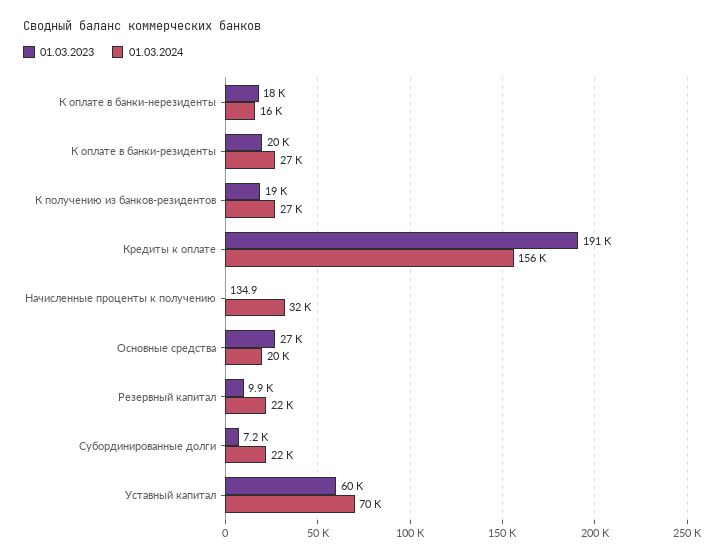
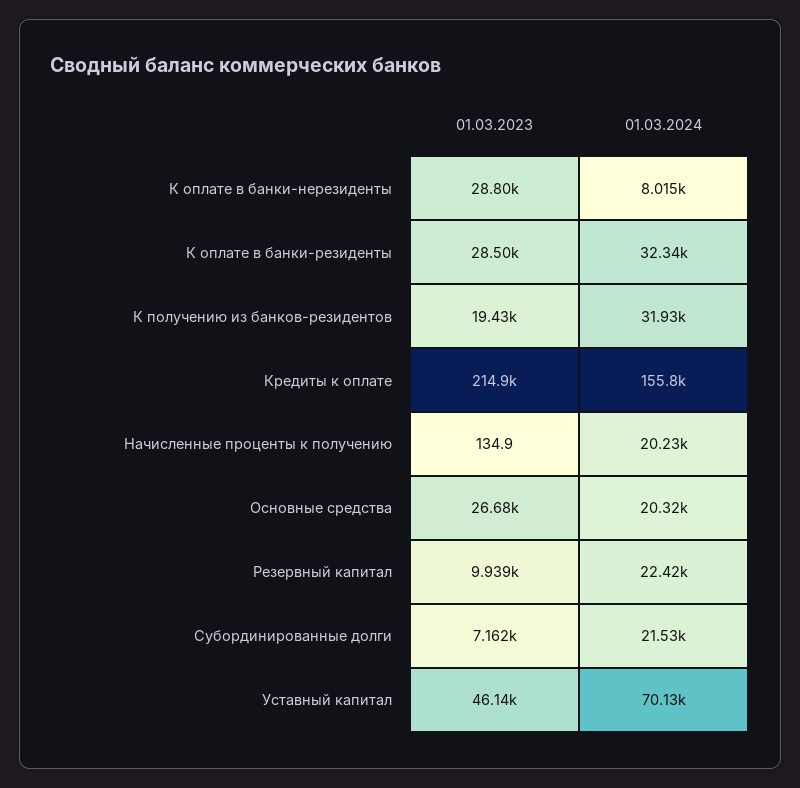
01.03.2023, К оплате в банки-нерезиденты: 18000 -> 28800
01.03.2024, К оплате в банки-нерезиденты: 16000 -> 8015
01.03.2023, К оплате в банки-резиденты: 20000 -> 28500
01.03.2024, К оплате в банки-резиденты: 27000 -> 32340
01.03.2024, К получению из банков-резидентов: 27000 -> 31930
01.03.2023, Кредиты к оплате: 191000 -> 214900
01.03.2024, Начисленные проценты к получению: 32000 -> 20230
01.03.2023, Уставный капитал: 60000 -> 46140

